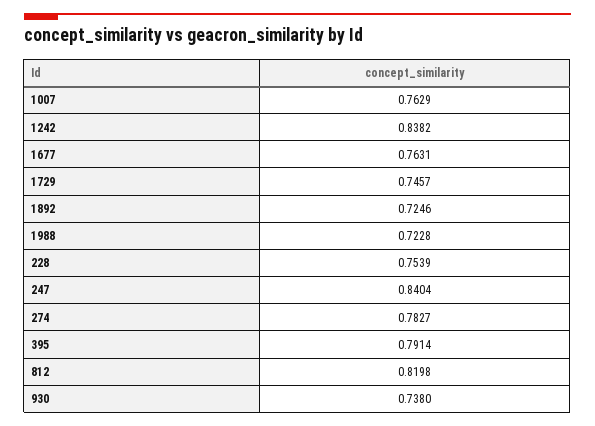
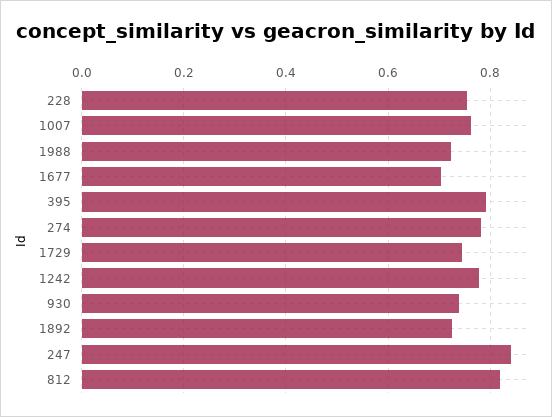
1242: 0.8382 -> 0.78
1677: 0.7631 -> 0.7

